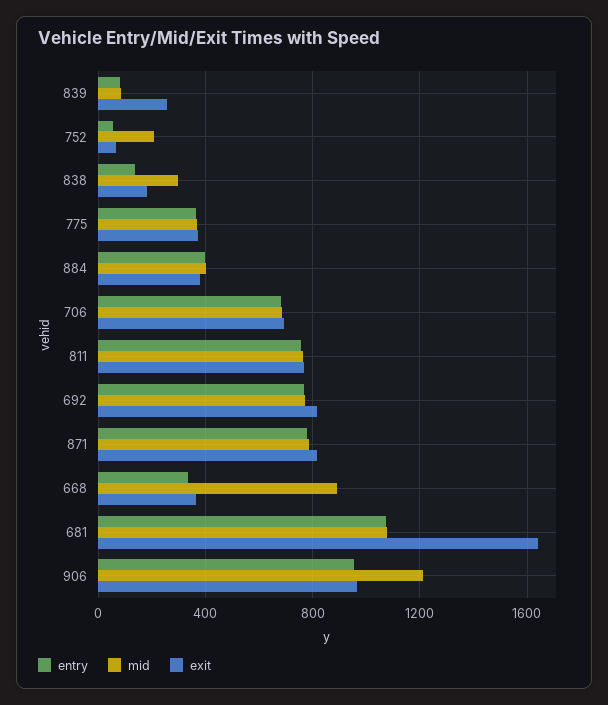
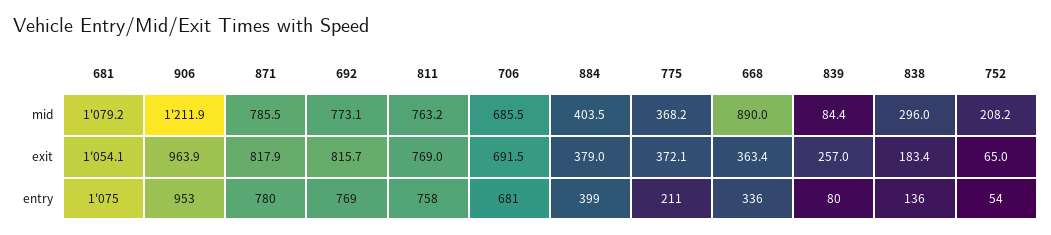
entry, 775: 350 -> 211
exit, 681: 1650 -> 1054.1

